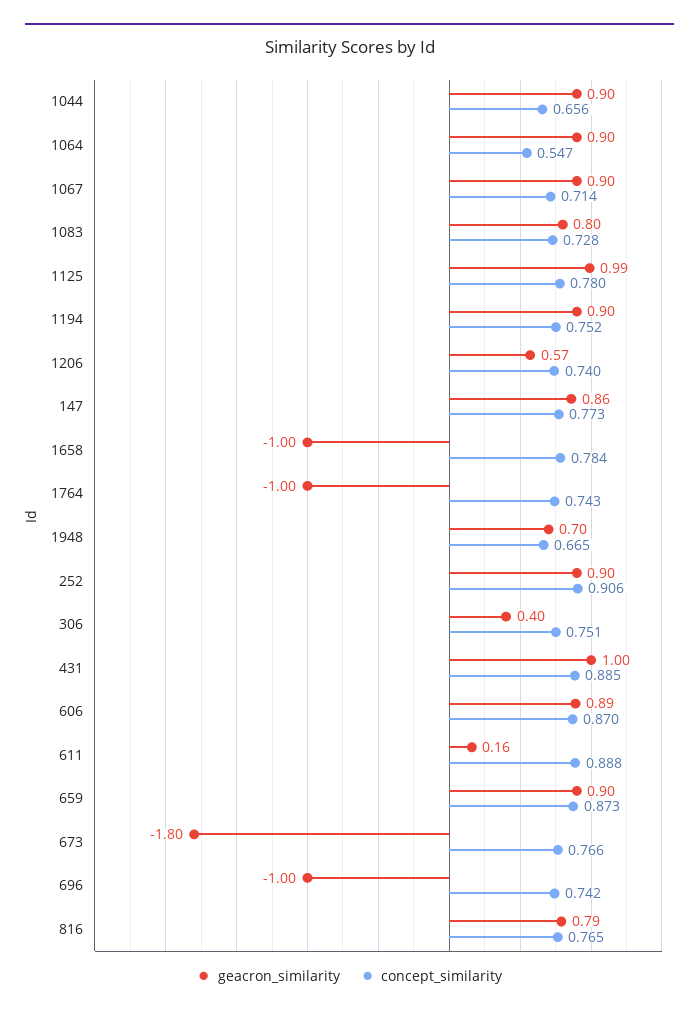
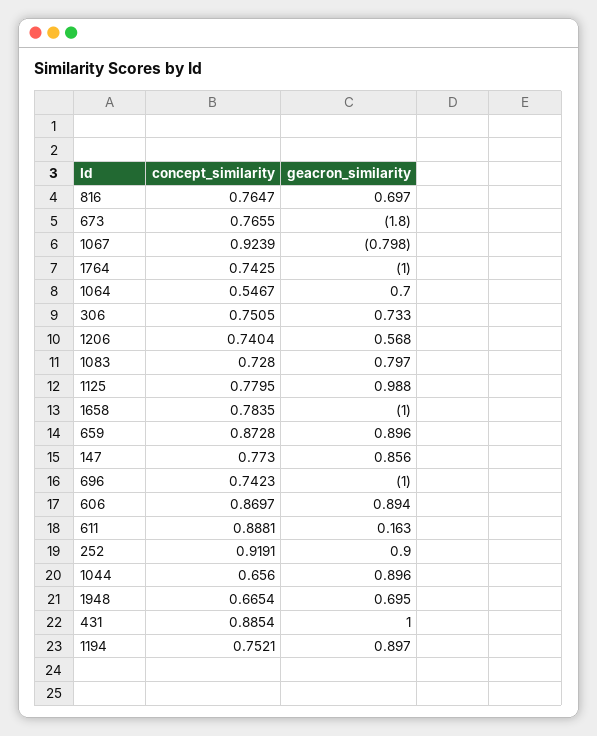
geacron_similarity, 1064: 0.9 -> 0.7
geacron_similarity, 1067: 0.9 -> -0.798
concept_similarity, 1067: 0.714 -> 0.9239
concept_similarity, 252: 0.906 -> 0.9191
geacron_similarity, 306: 0.4 -> 0.733
geacron_similarity, 816: 0.79 -> 0.697

